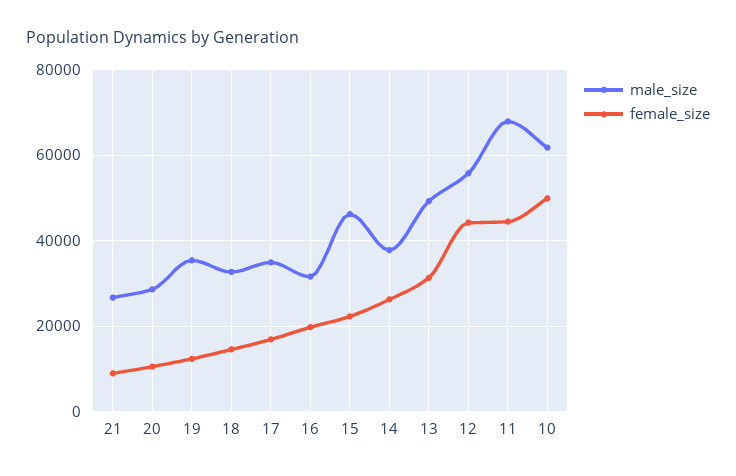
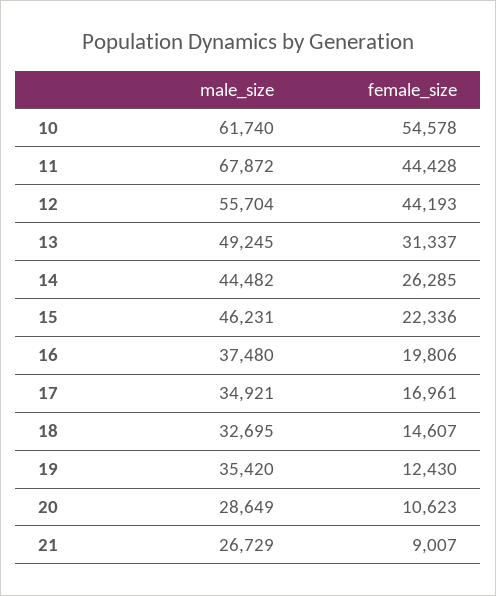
male_size, 16: 32000 -> 37480
male_size, 14: 38000 -> 44482
female_size, 10: 50000 -> 54578

